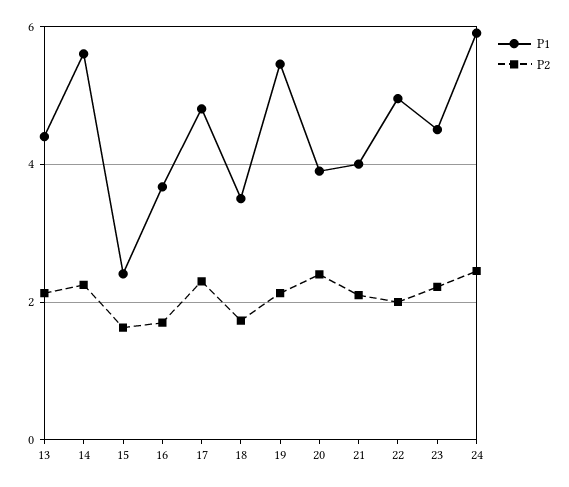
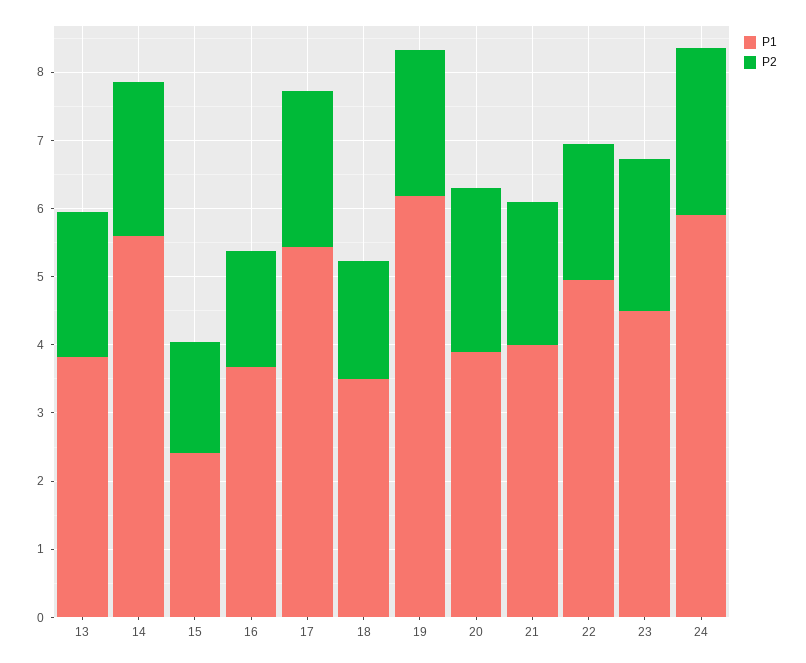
P1, 13: 4.4 -> 3.8
P1, 17: 4.8 -> 5.4
P1, 19: 5.4 -> 6.2

